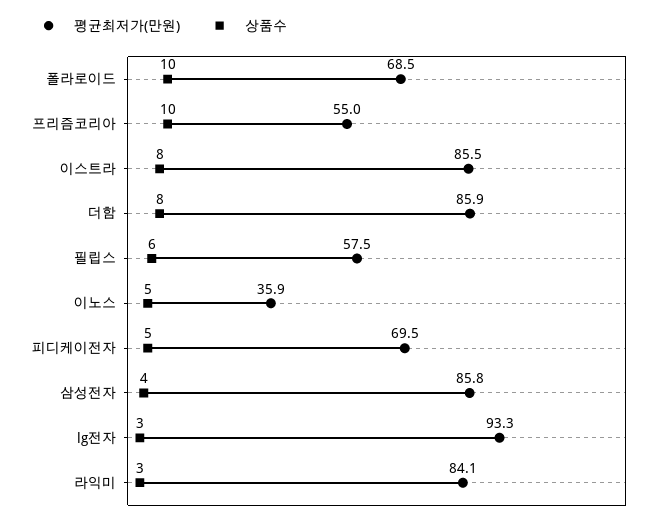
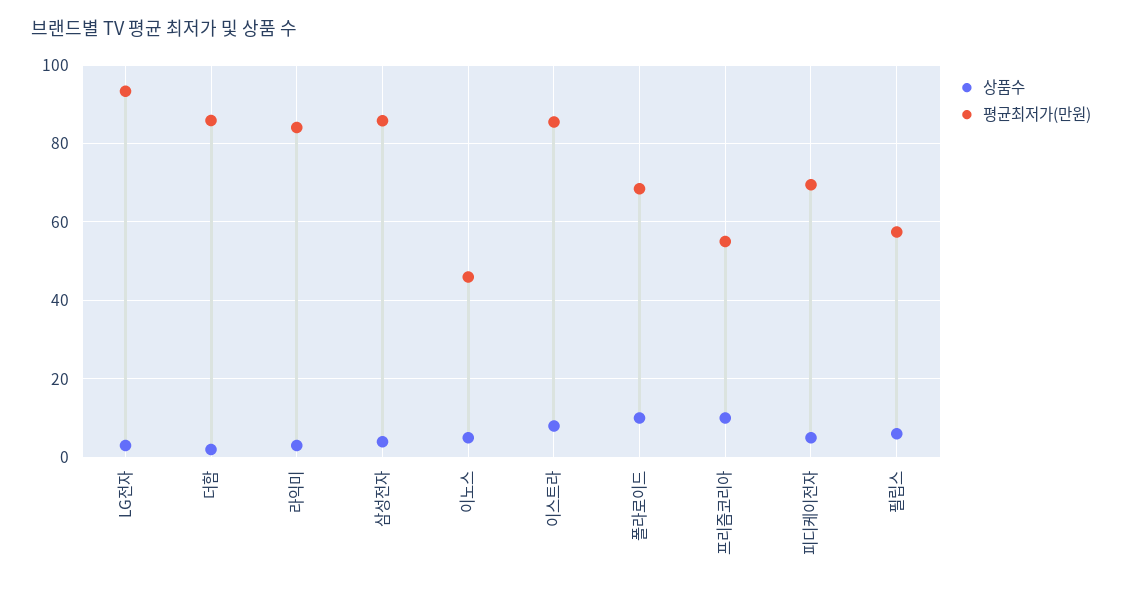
상품수, 더함: 8 -> 2
평균최저가(만원), 이노스: 35.9 -> 46

